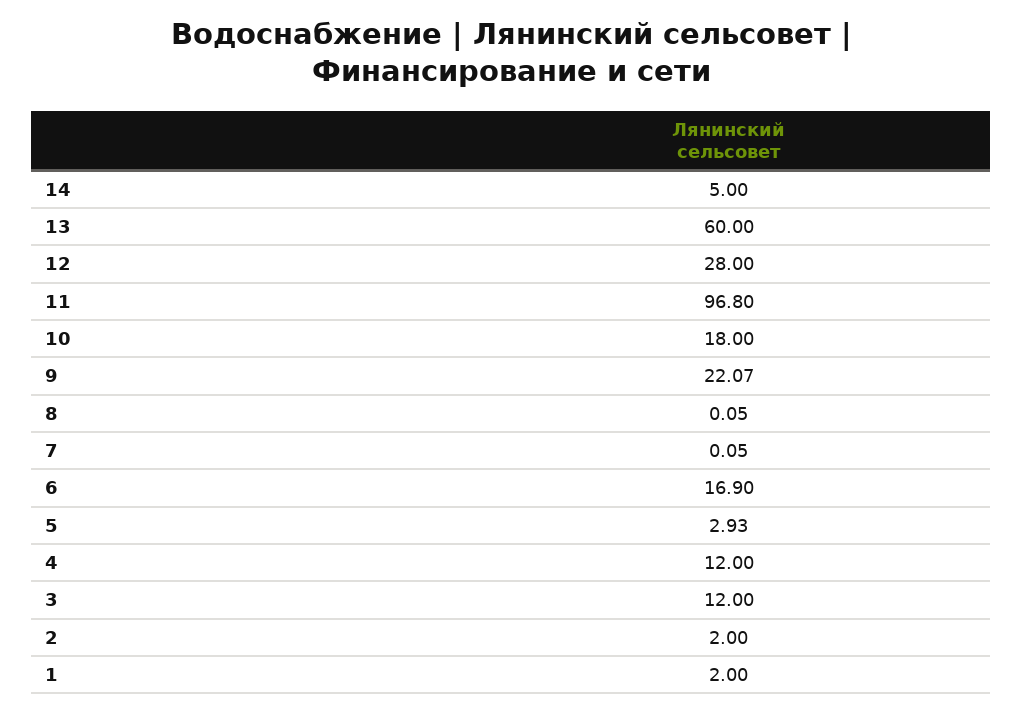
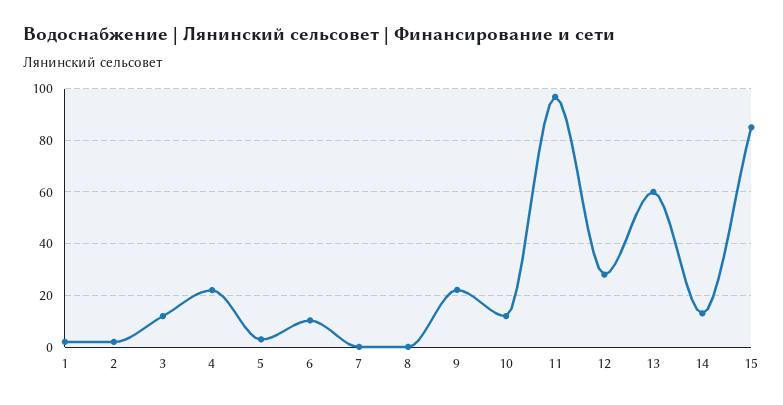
14: 5 -> 12.5
10: 18 -> 12.5
6: 16.9 -> 10
4: 12 -> 22.5
15: none -> 85

